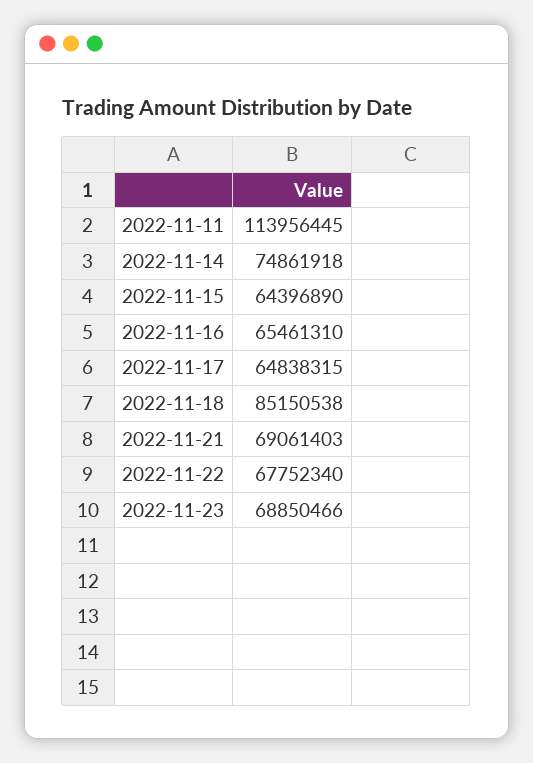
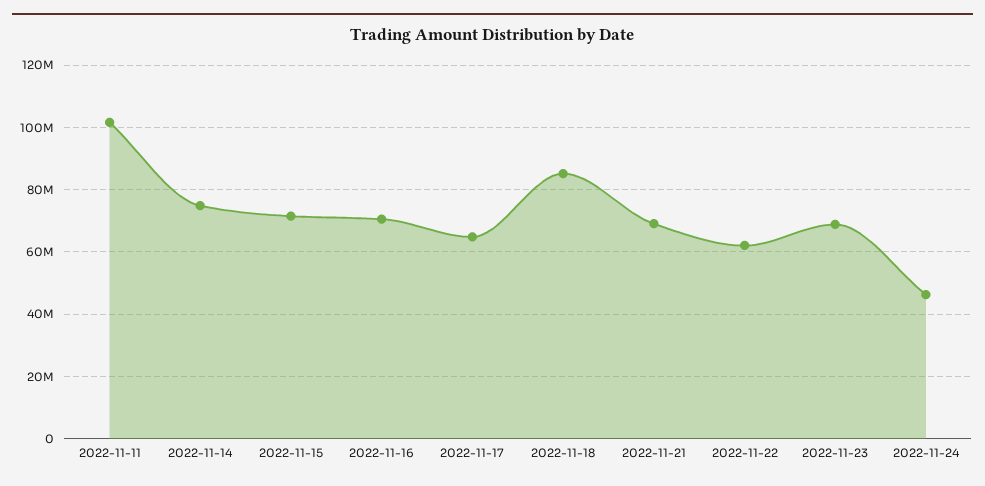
2022-11-11: 113956445 -> 102000000
2022-11-15: 64396890 -> 72000000
2022-11-16: 65461310 -> 70000000
2022-11-22: 67752340 -> 62000000
2022-11-24: none -> 46000000

